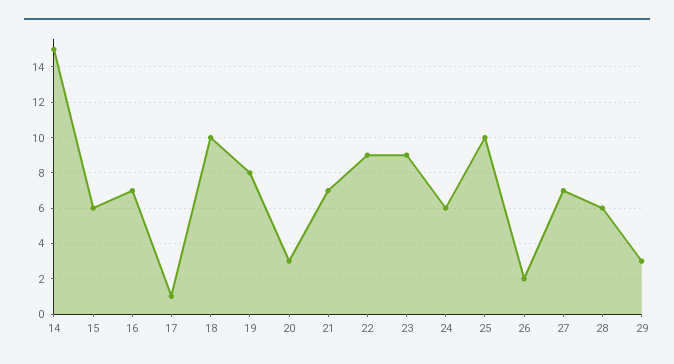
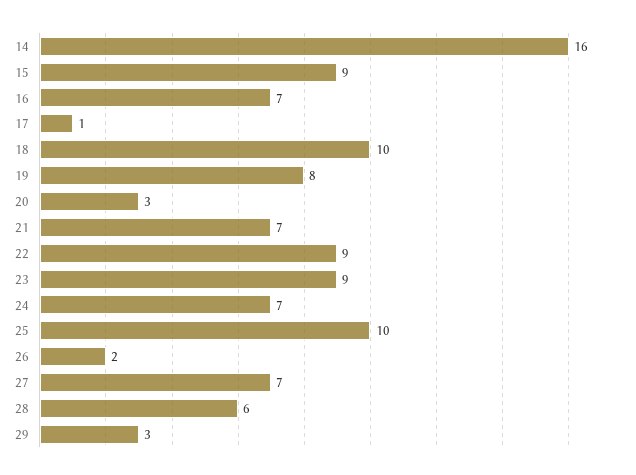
14: 15 -> 16
15: 6 -> 9
24: 6 -> 7

